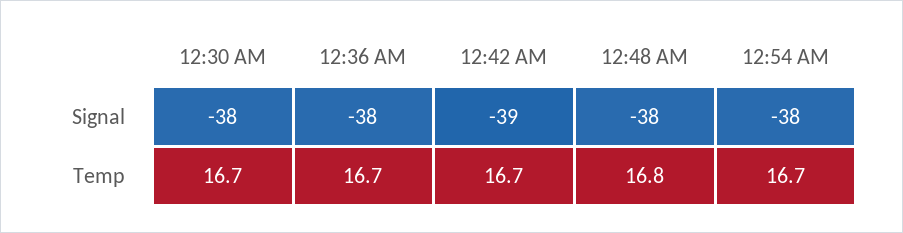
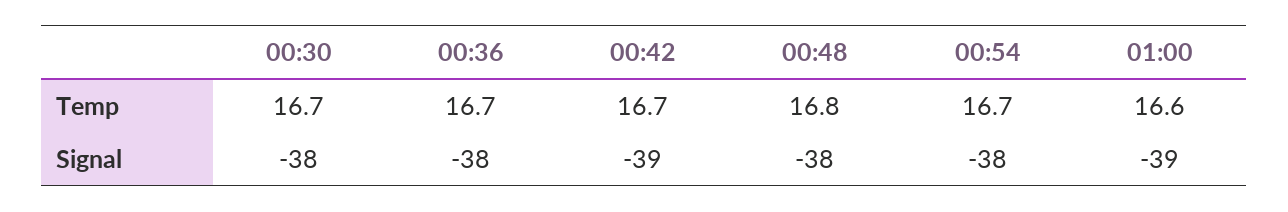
01:00, Temp: none -> 16.6
01:00, Signal: none -> -39

